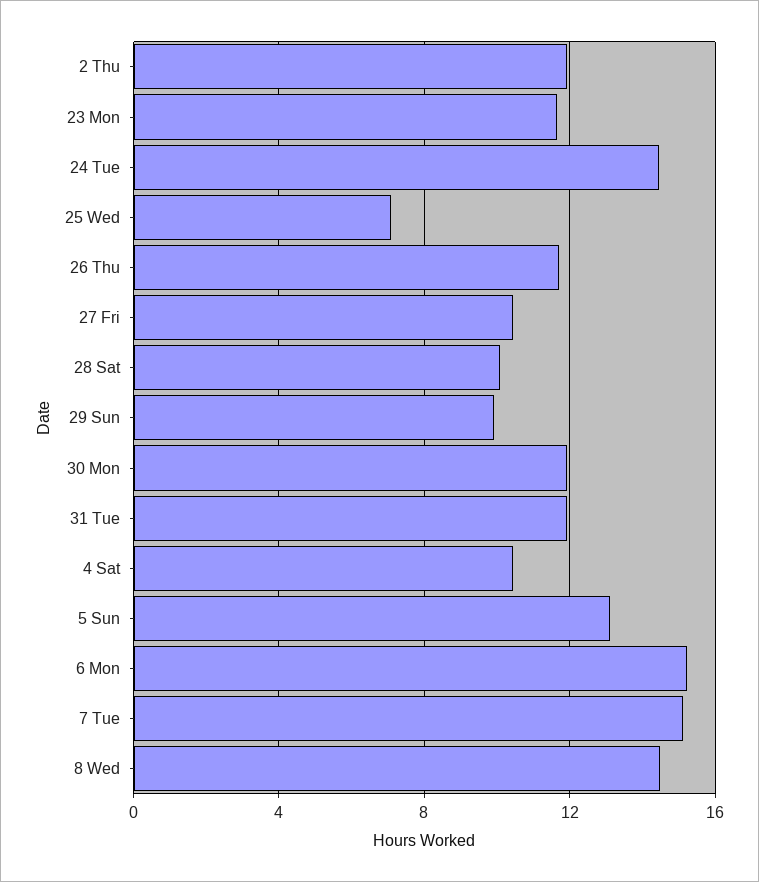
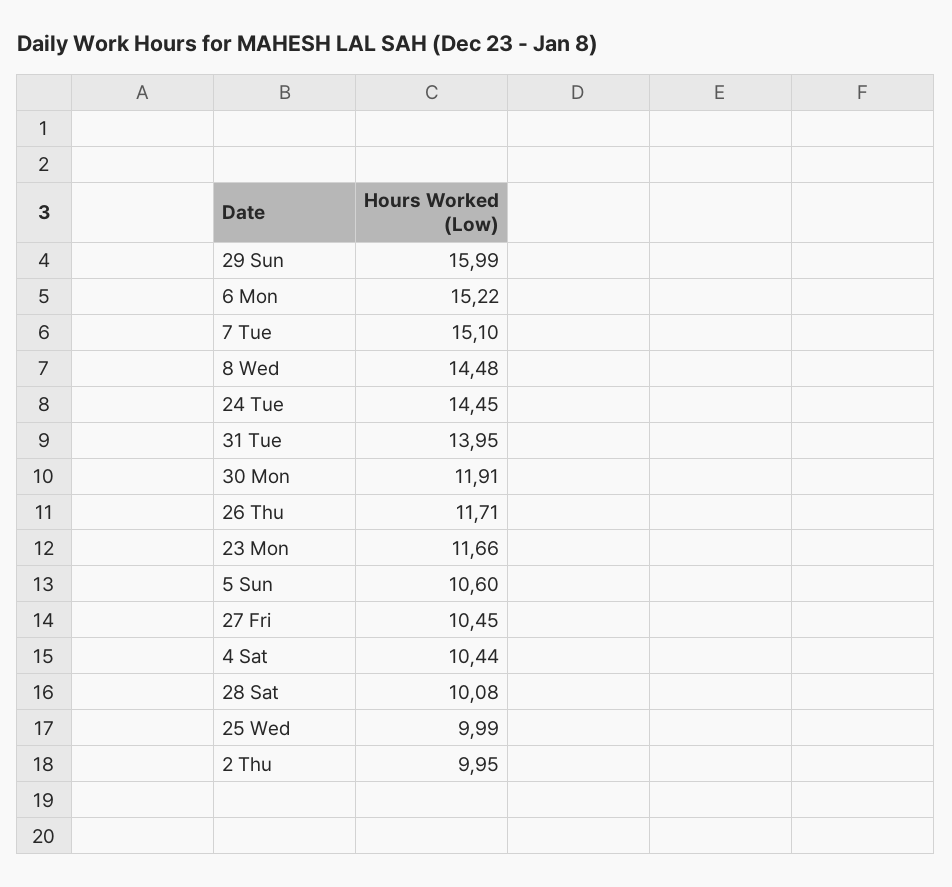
2 Thu: 12 -> 9.95
25 Wed: 7 -> 9.99
29 Sun: 10 -> 15.99
31 Tue: 12 -> 13.95
5 Sun: 13 -> 10.6

